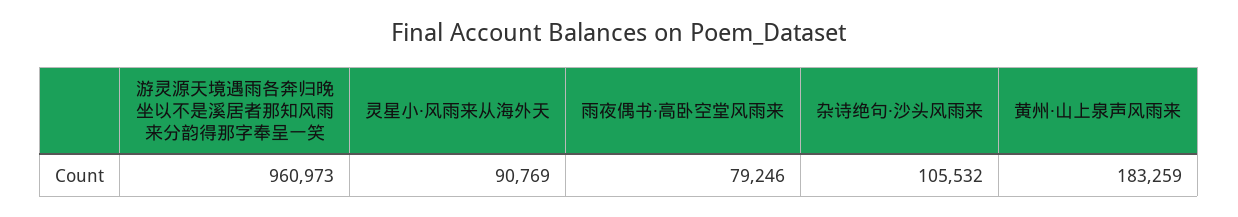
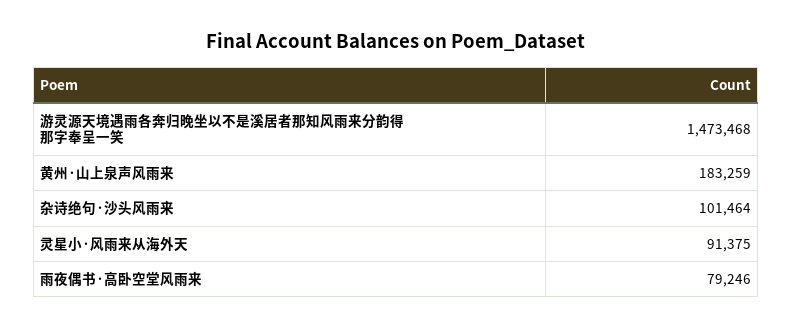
游灵源天境遇雨各奔归晚坐以不是溪居者那知风雨来分韵得那字奉呈一笑: 960973 -> 1473468
灵星小·风雨来从海外天: 90769 -> 91375
杂诗绝句·沙头风雨来: 105532 -> 101464

